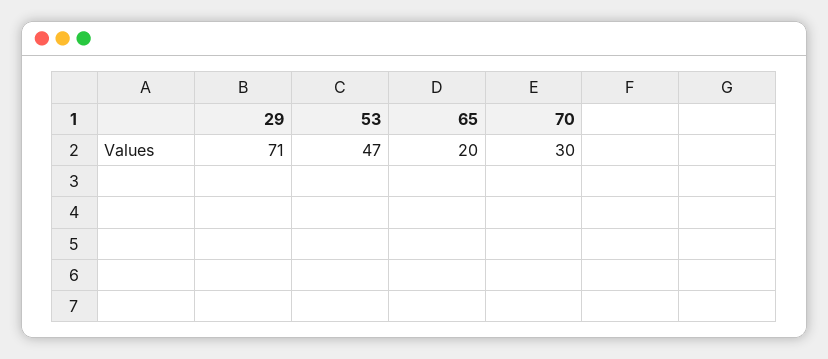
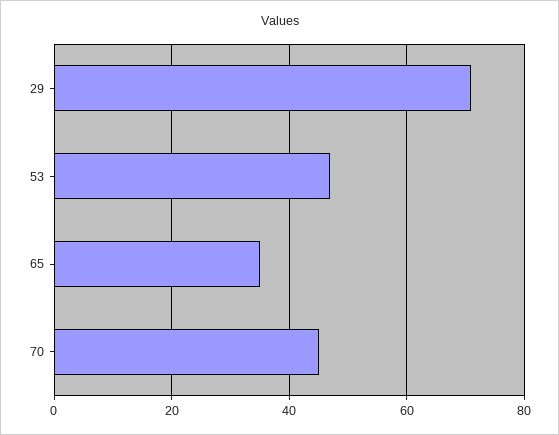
65: 20 -> 35
70: 30 -> 45

